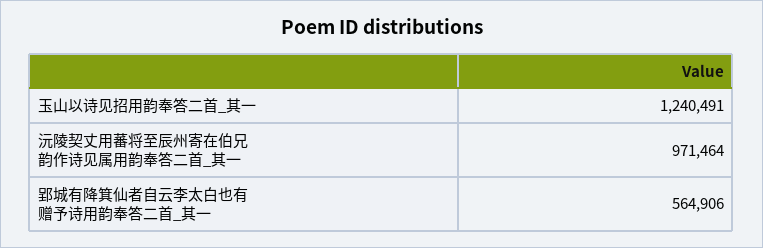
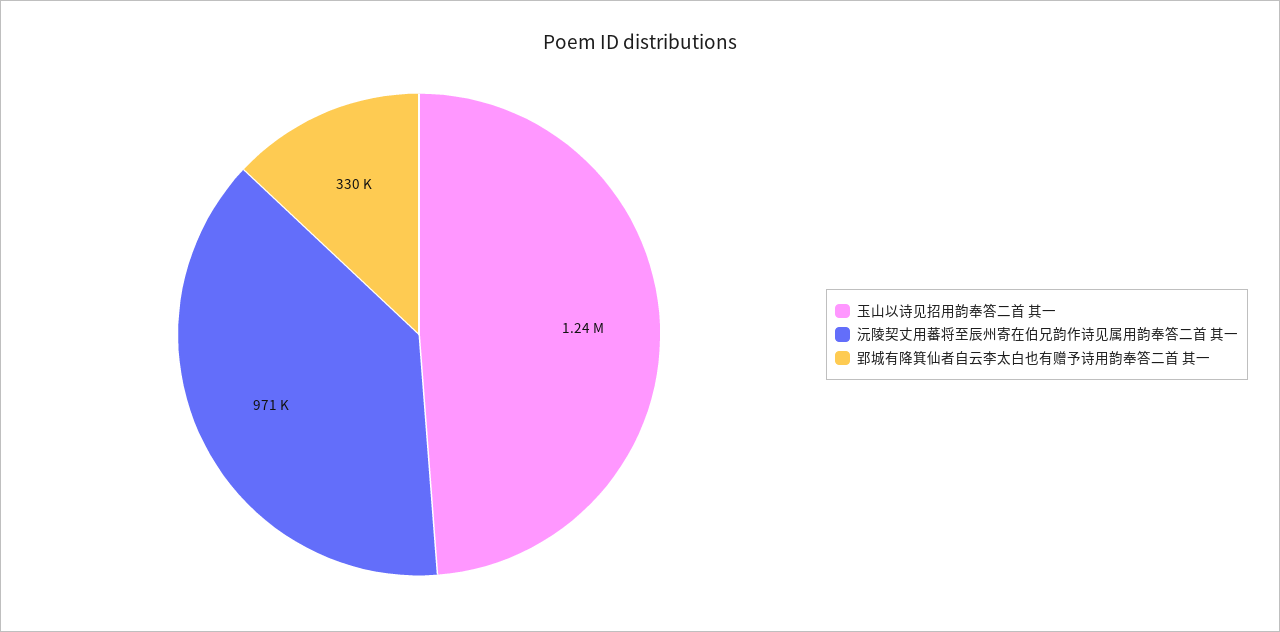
郢城有降箕仙者自云李太白也有赠予诗用韵奉答二首_其一: 564906 -> 330000

